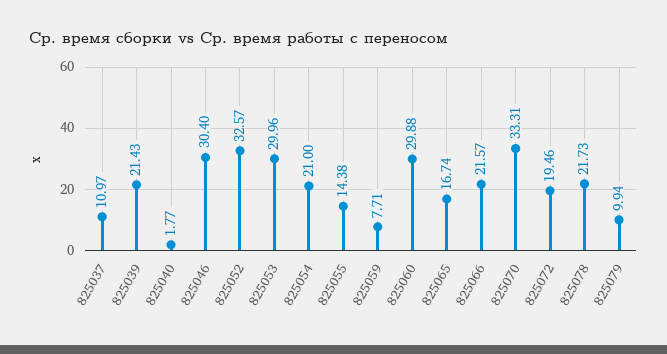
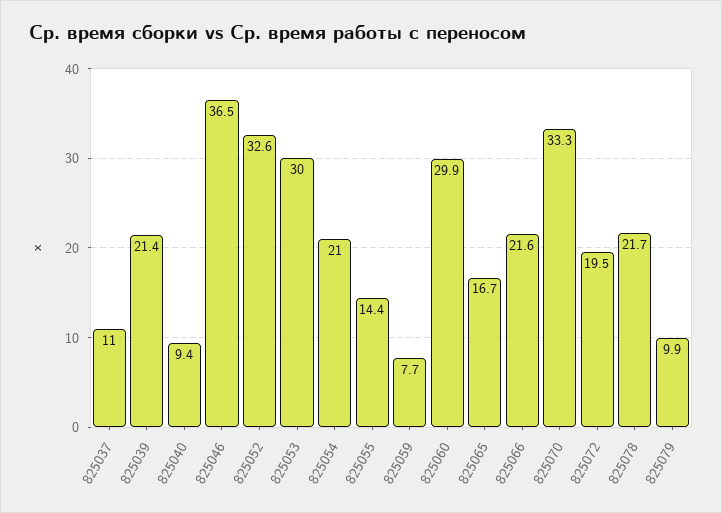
825040: 1.77 -> 9.4
825046: 30.4 -> 36.5

